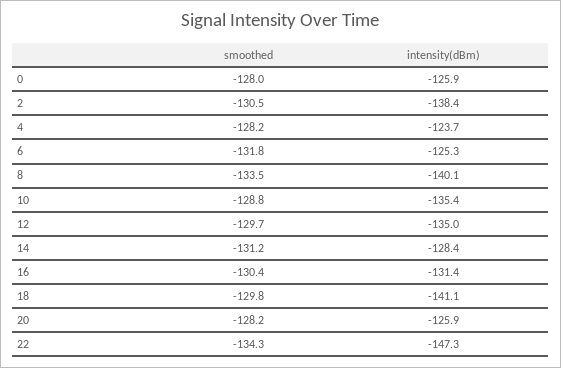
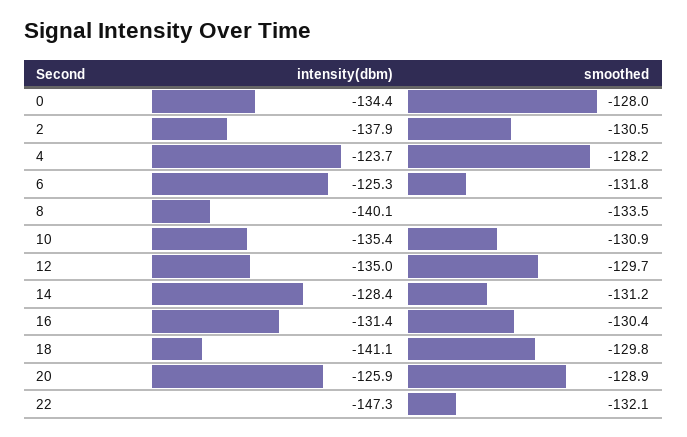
intensity(dBm), 0: -125.9 -> -134.4
intensity(dBm), 2: -138.4 -> -137.9
smoothed, 10: -128.8 -> -130.9
smoothed, 20: -128.2 -> -128.9
smoothed, 22: -134.3 -> -132.1

